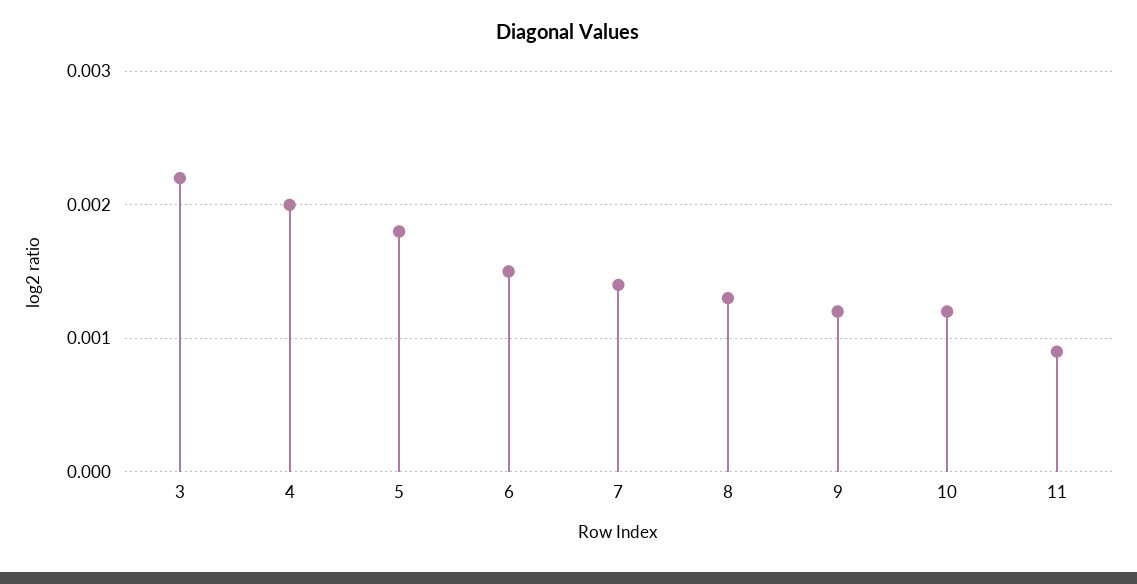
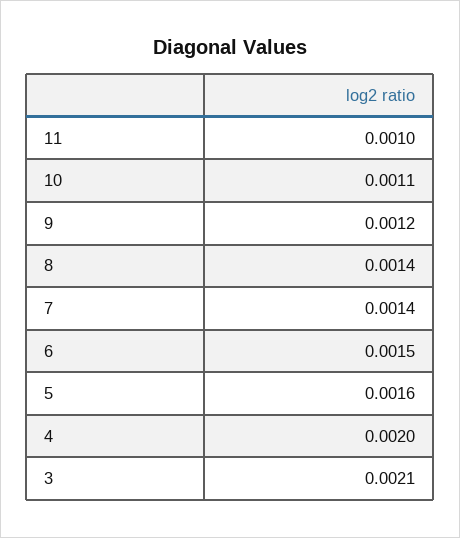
3: 0.0022 -> 0.0021
5: 0.0018 -> 0.0016
8: 0.0013 -> 0.0014
10: 0.0012 -> 0.0011
11: 0.0009 -> 0.001

